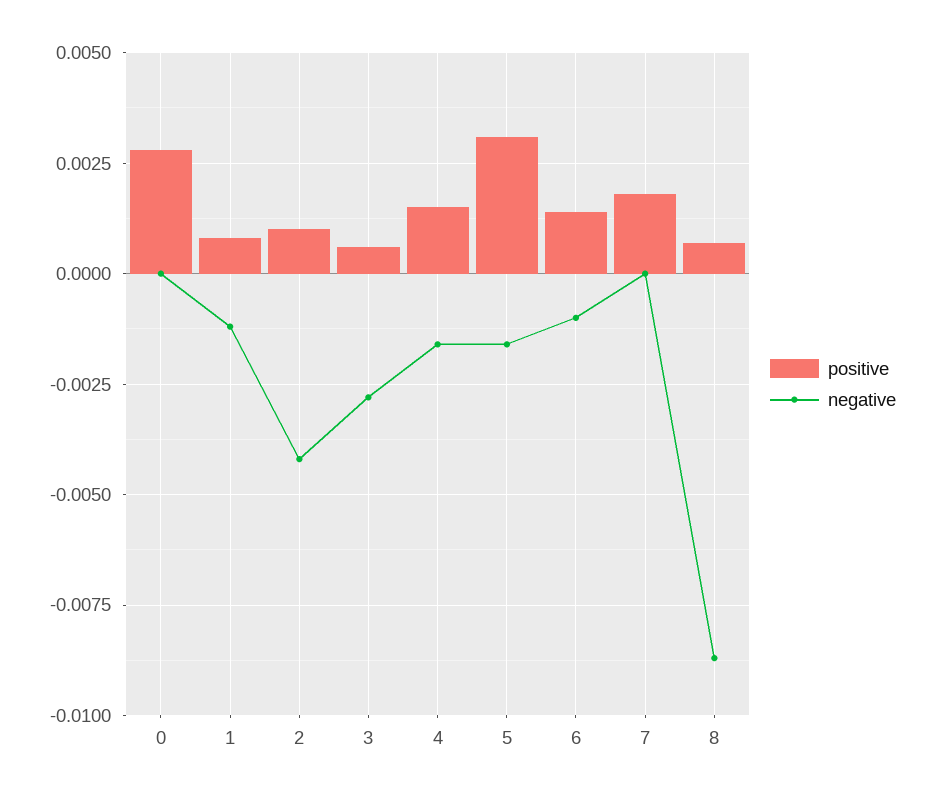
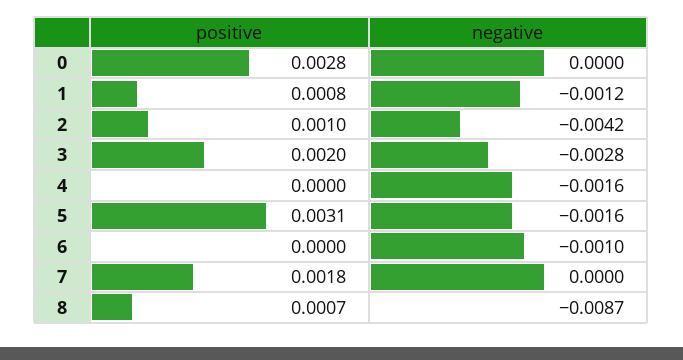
positive, 3: 0.0005 -> 0.002
positive, 4: 0.0015 -> 0
positive, 6: 0.0015 -> 0

